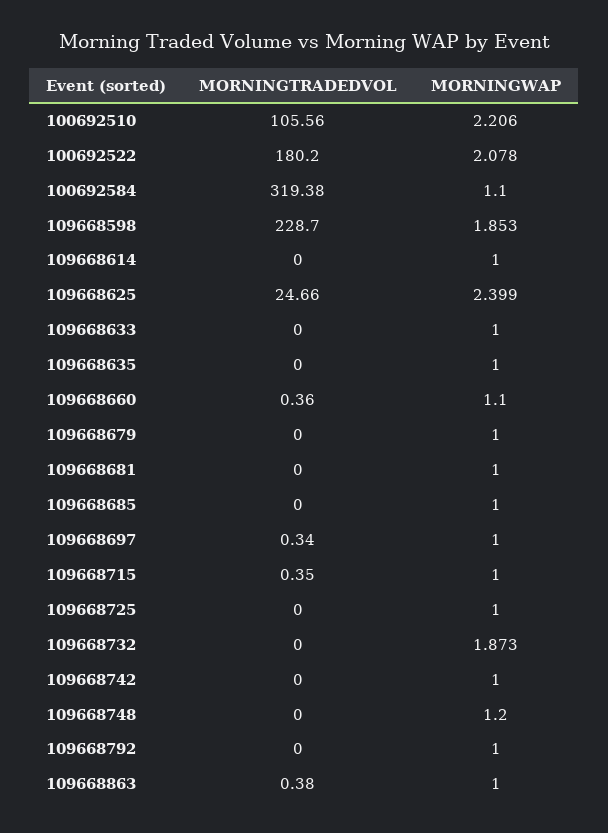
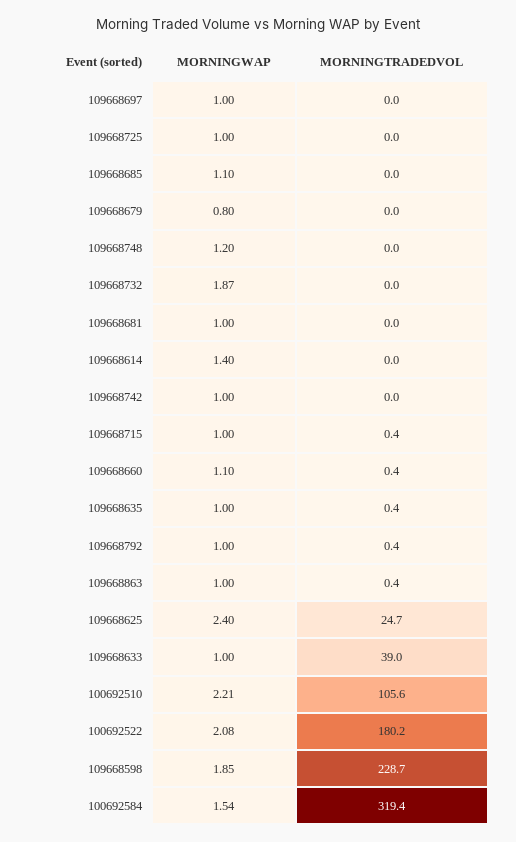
MORNINGWAP, 100692584: 1.1 -> 1.54
MORNINGWAP, 109668614: 1 -> 1.4
MORNINGTRADEDVOL, 109668633: 0 -> 39
MORNINGTRADEDVOL, 109668635: 0 -> 0.4
MORNINGWAP, 109668679: 1 -> 0.8
MORNINGWAP, 109668685: 1 -> 1.1
MORNINGTRADEDVOL, 109668697: 0.34 -> 0
MORNINGTRADEDVOL, 109668792: 0 -> 0.4

